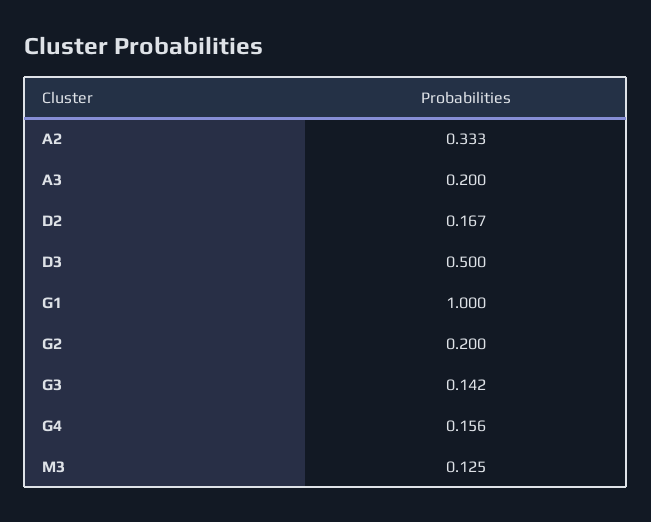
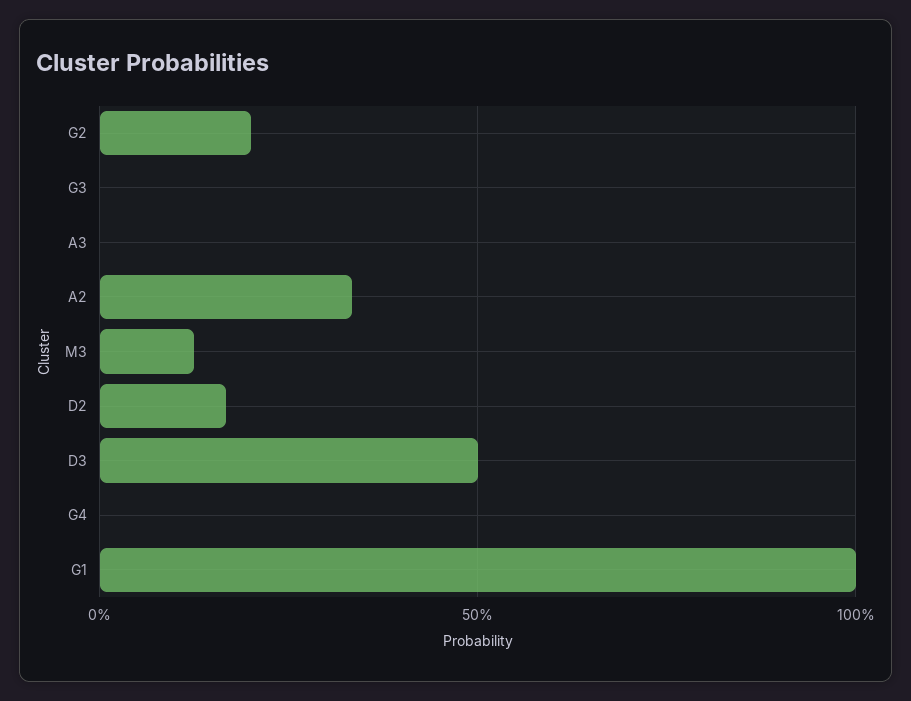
A3: 0.2 -> 0
G3: 0.142 -> 0
G4: 0.156 -> 0

